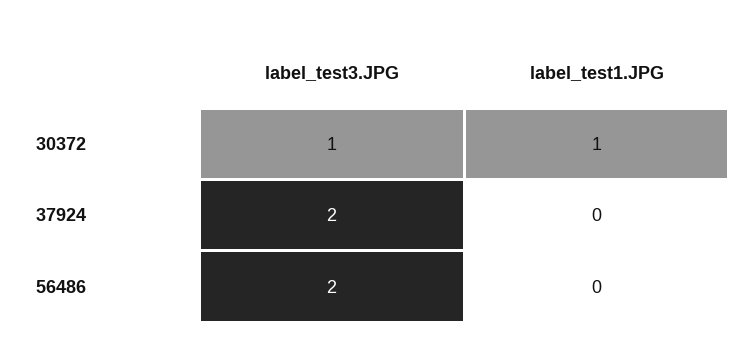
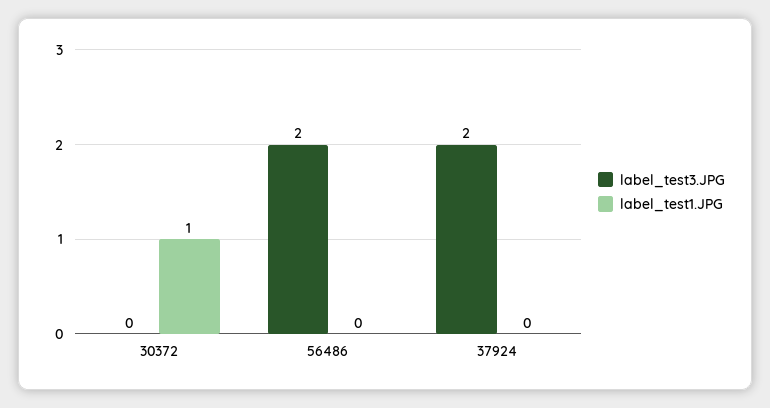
label_test3.JPG, 30372: 1 -> 0

